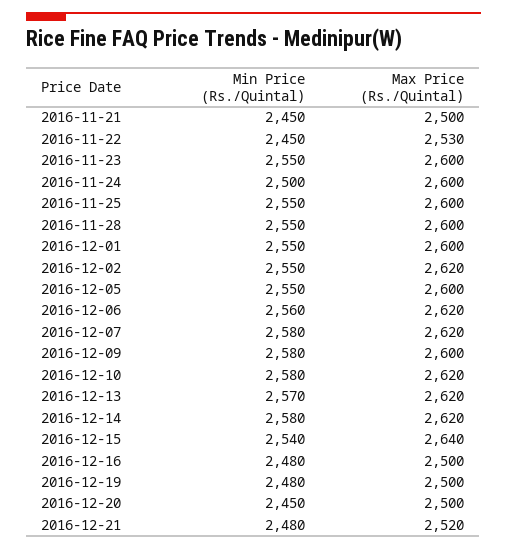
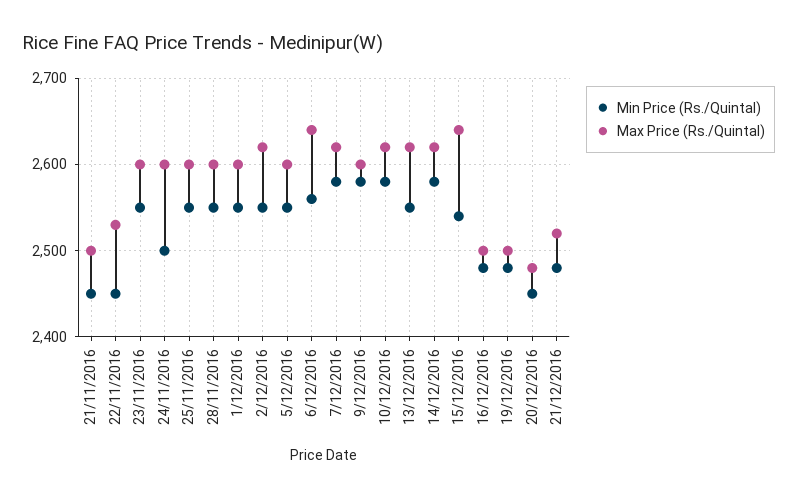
Max Price (Rs./Quintal), 2016-12-06: 2620 -> 2640
Min Price (Rs./Quintal), 2016-12-13: 2570 -> 2550
Max Price (Rs./Quintal), 2016-12-20: 2500 -> 2480

